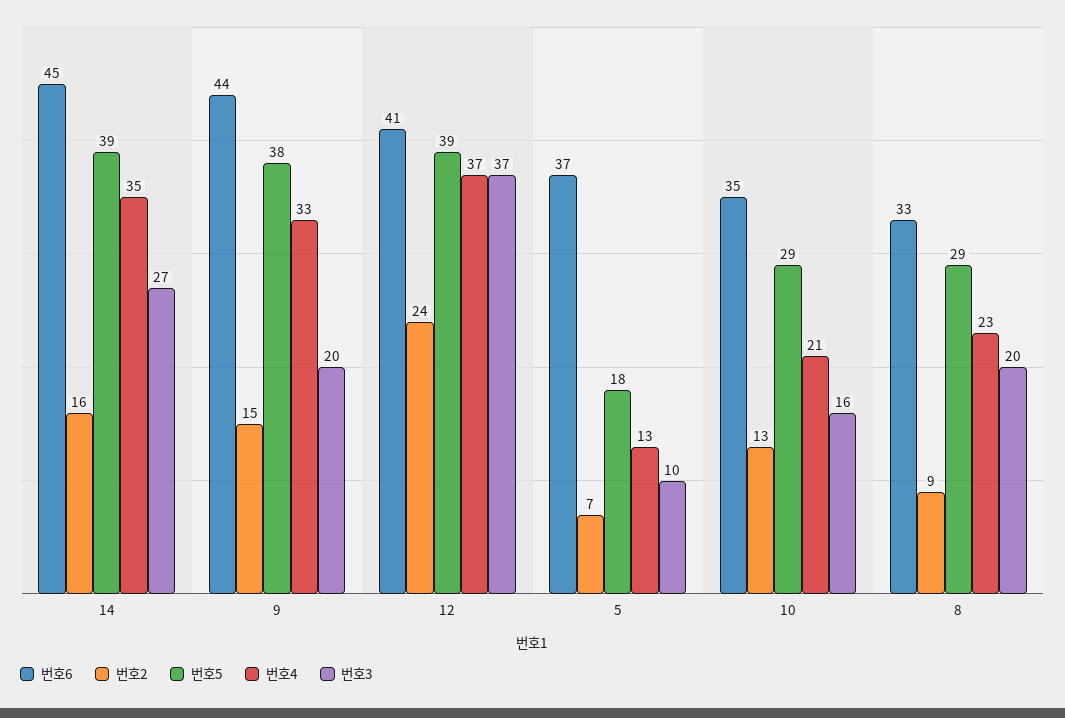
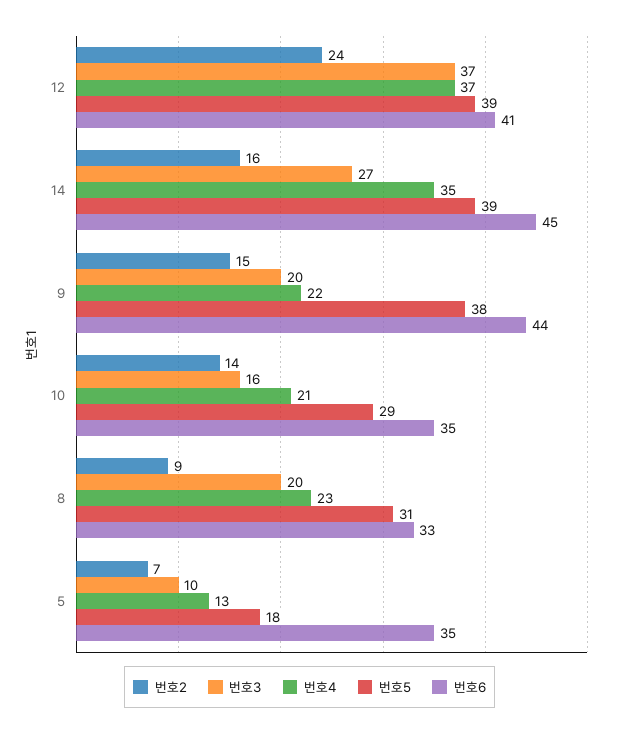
번호4, 9: 33 -> 22
번호6, 5: 37 -> 35
번호2, 10: 13 -> 14
번호5, 8: 29 -> 31

